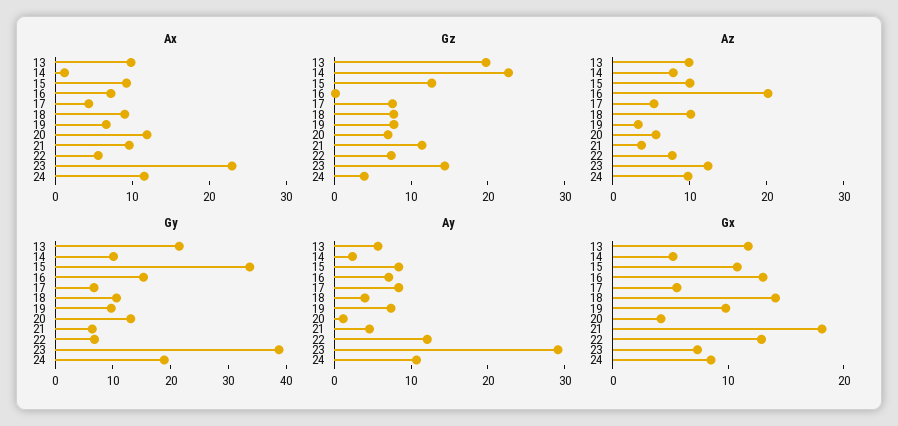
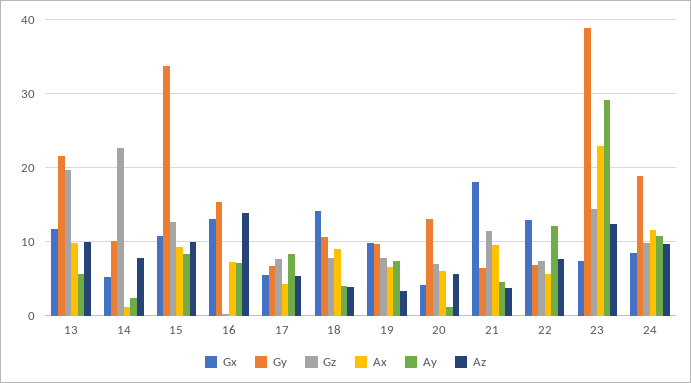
Ax, 20: 12 -> 6
Gz, 24: 4 -> 10
Az, 16: 20 -> 14
Az, 18: 10 -> 4

